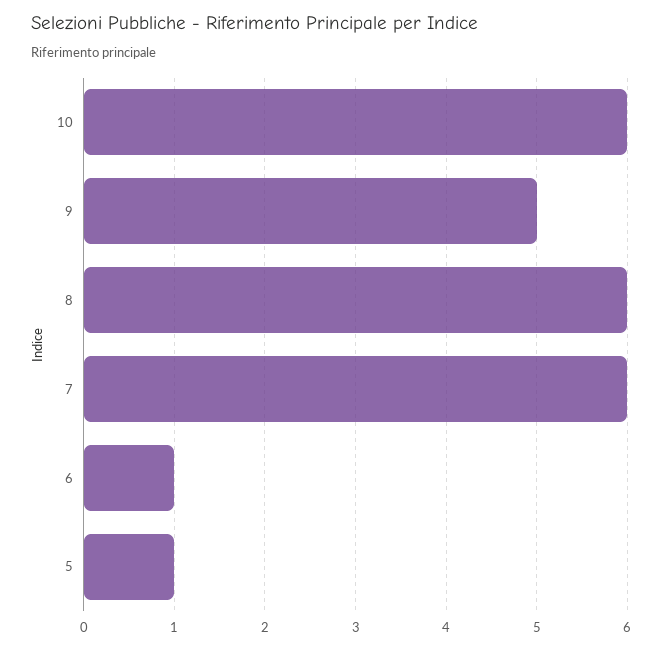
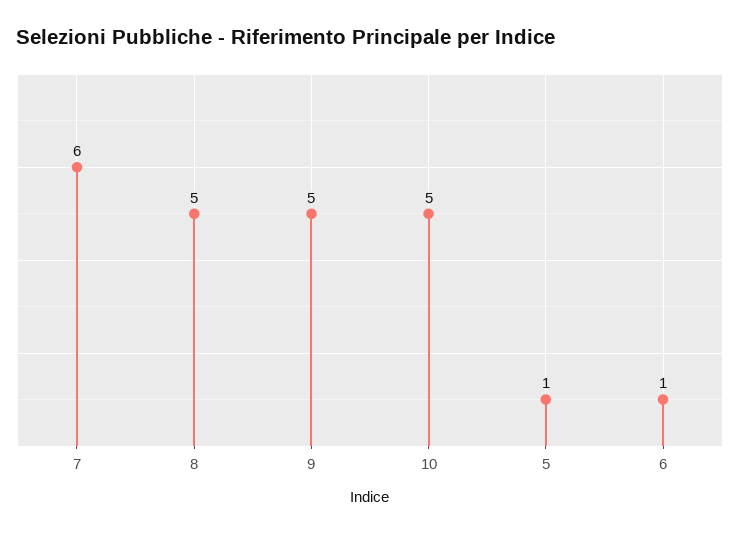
10: 6 -> 5
8: 6 -> 5

